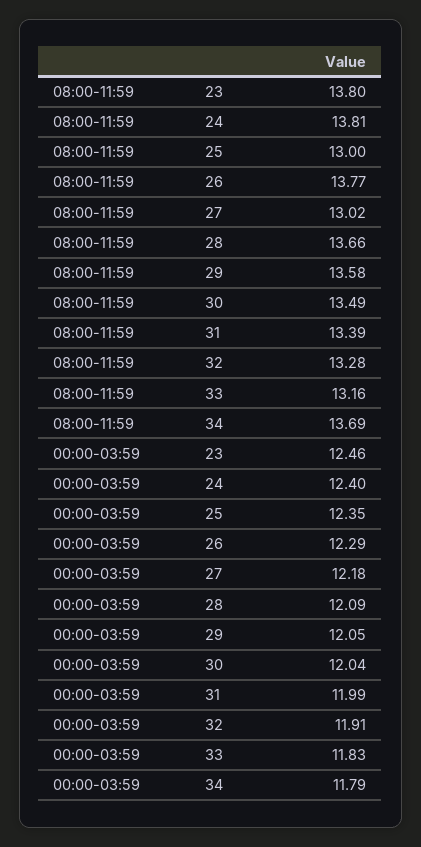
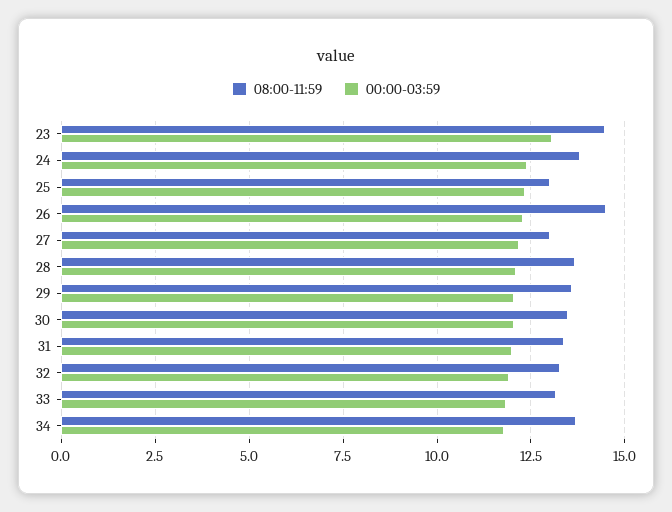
08:00-11:59, 23: 13.8 -> 14.5
08:00-11:59, 26: 13.77 -> 14.5
00:00-03:59, 23: 12.46 -> 13

